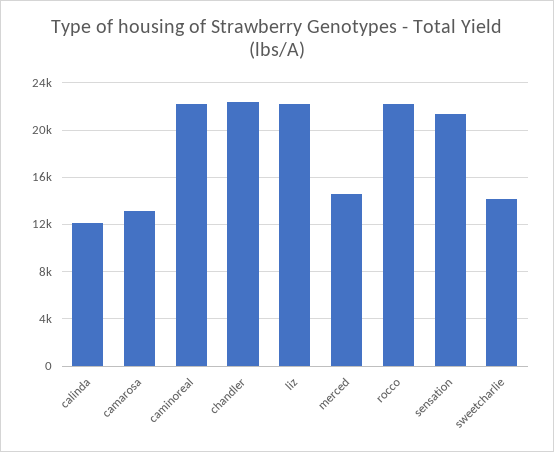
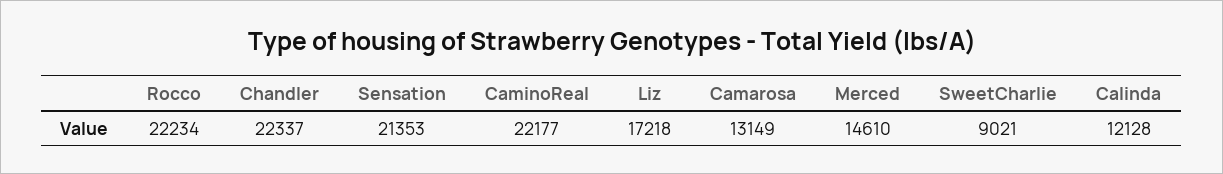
liz: 22000 -> 17218
sweetcharlie: 14000 -> 9021

